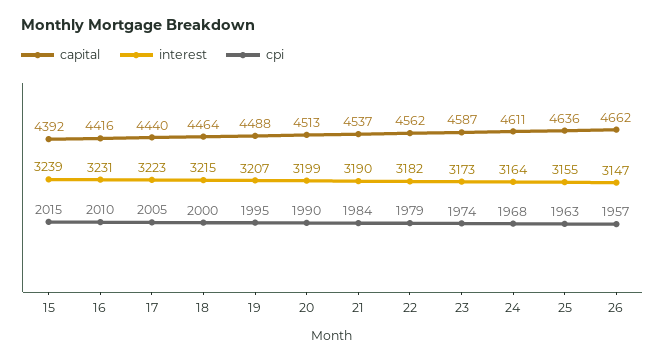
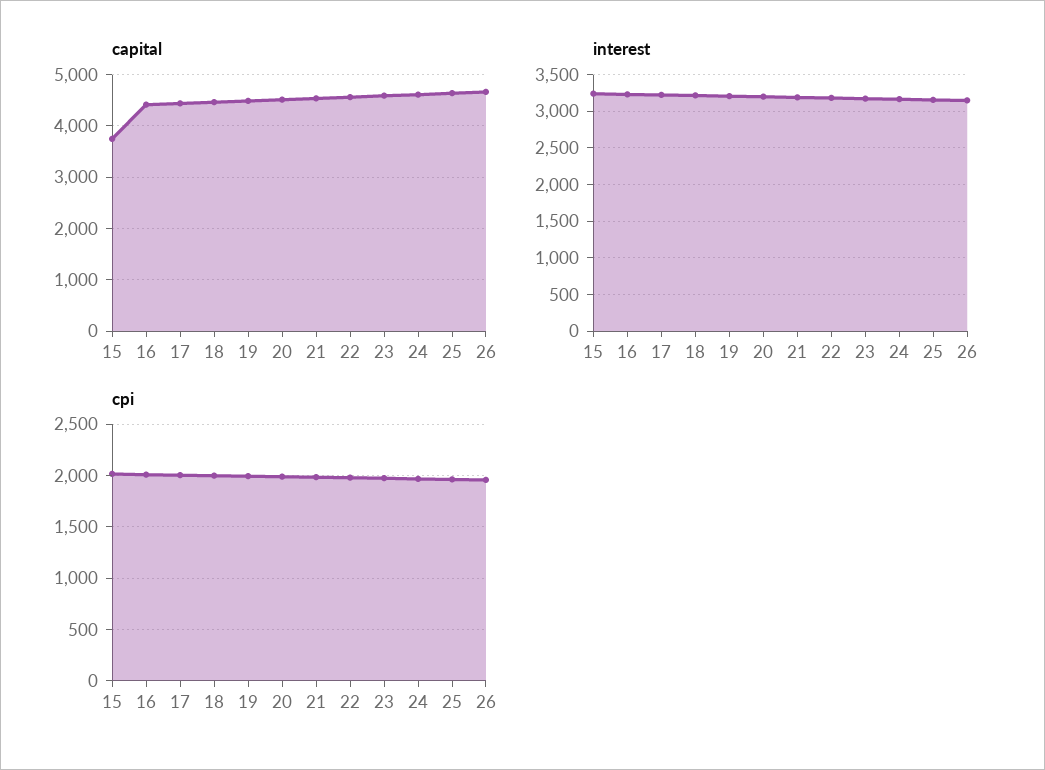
capital, 15: 4392 -> 3800

